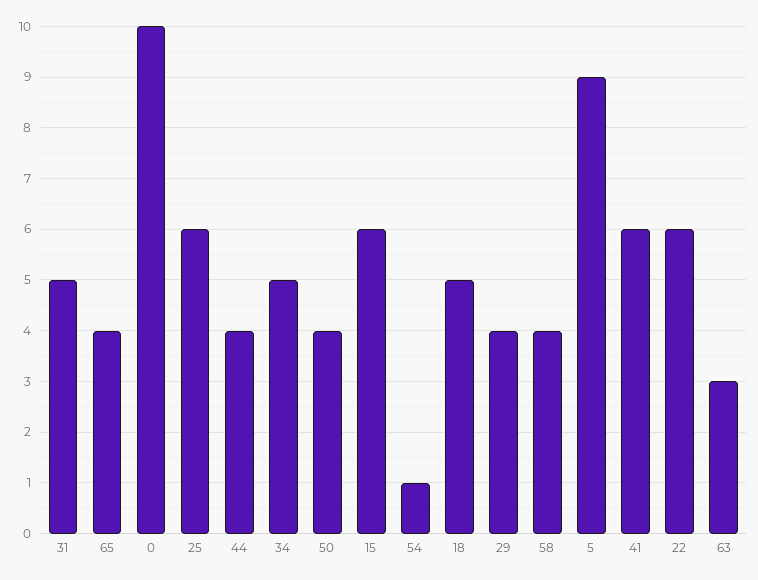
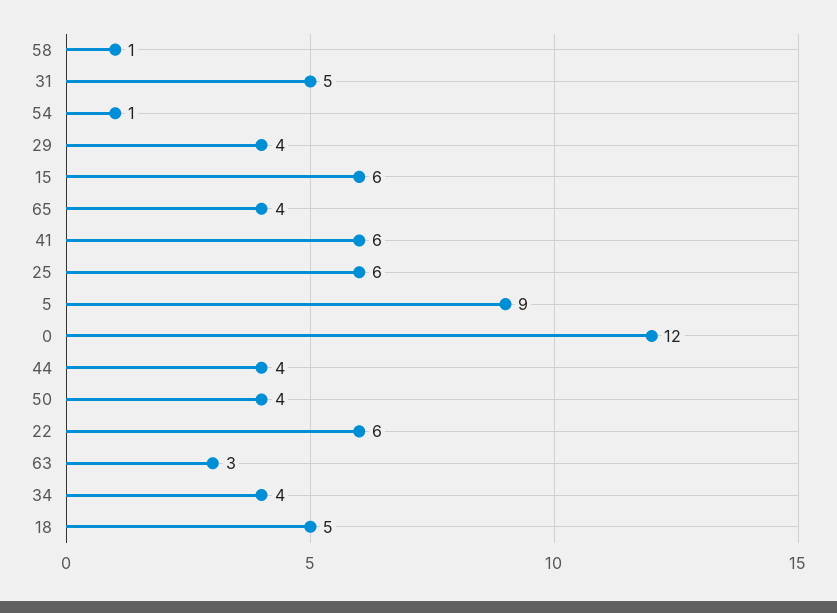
0: 10 -> 12
34: 5 -> 4
58: 4 -> 1

